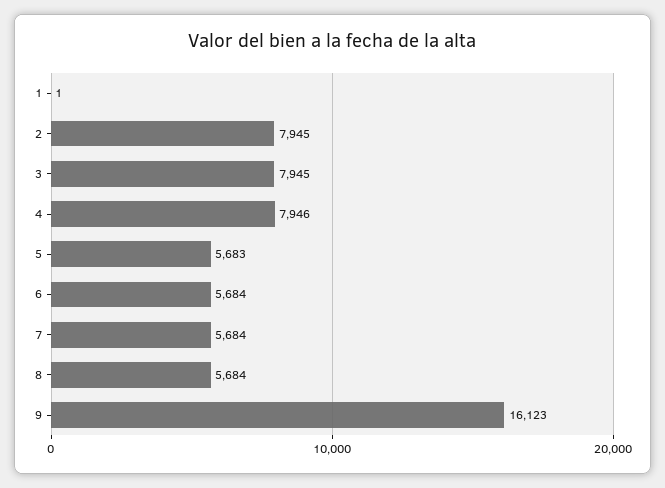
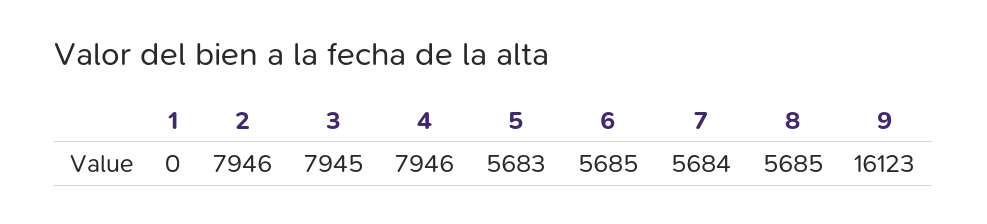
1: 1 -> 0
2: 7945 -> 7946
6: 5684 -> 5685
8: 5684 -> 5685

